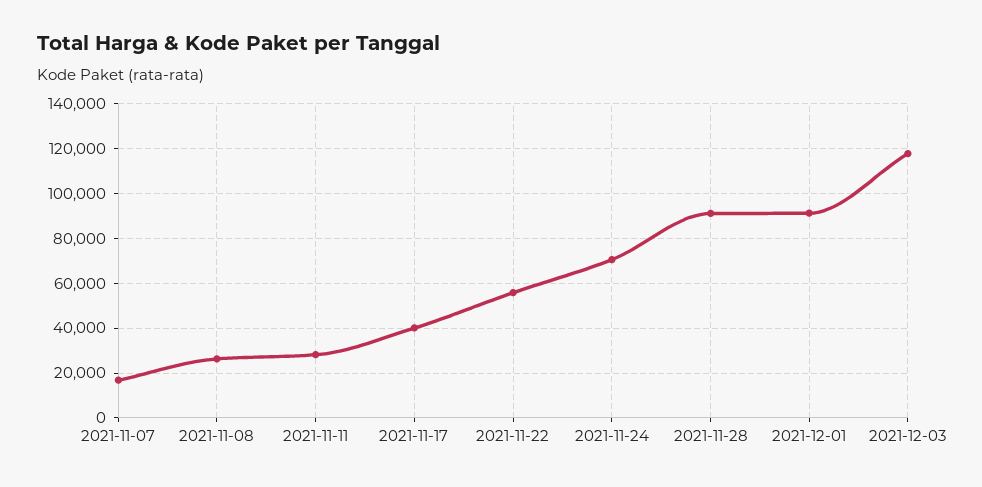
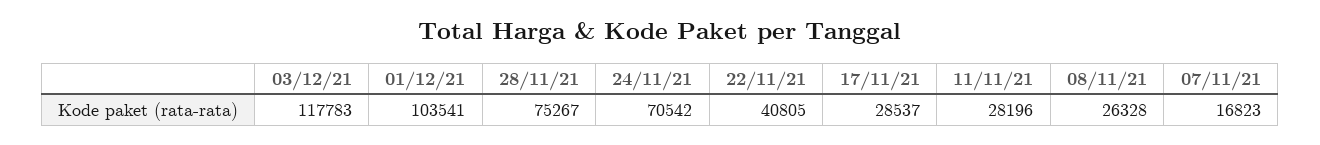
2021-11-17: 40000 -> 28537
2021-11-22: 55000 -> 40805
2021-11-28: 90000 -> 75267
2021-12-01: 90000 -> 103541

